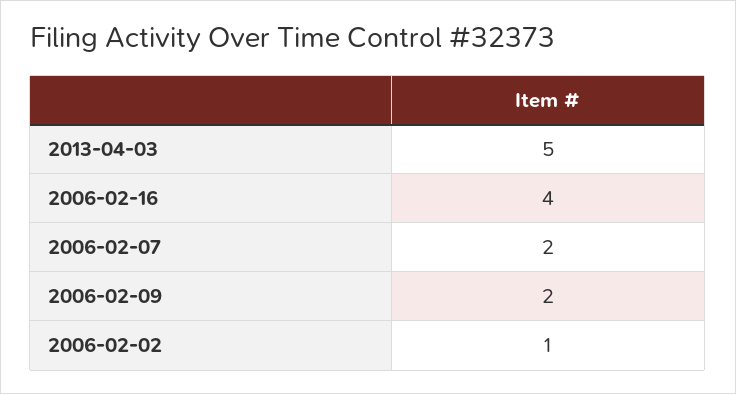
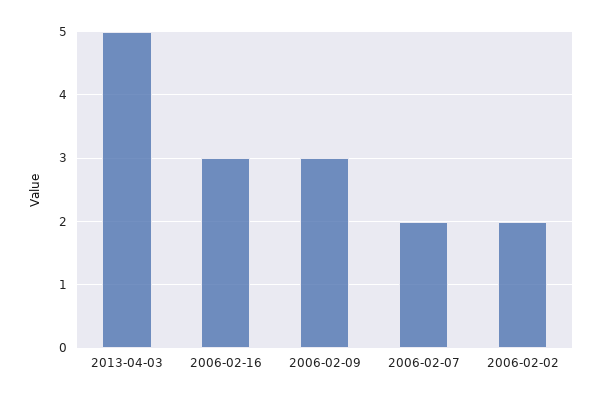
2006-02-16: 4 -> 3
2006-02-09: 2 -> 3
2006-02-02: 1 -> 2

